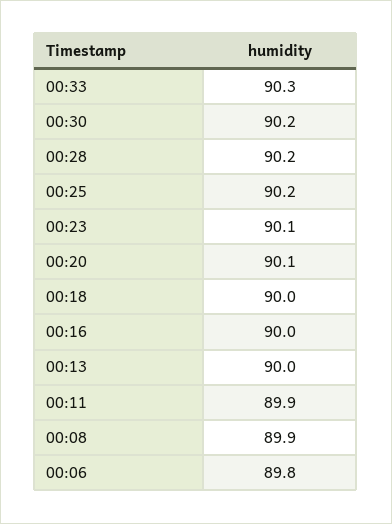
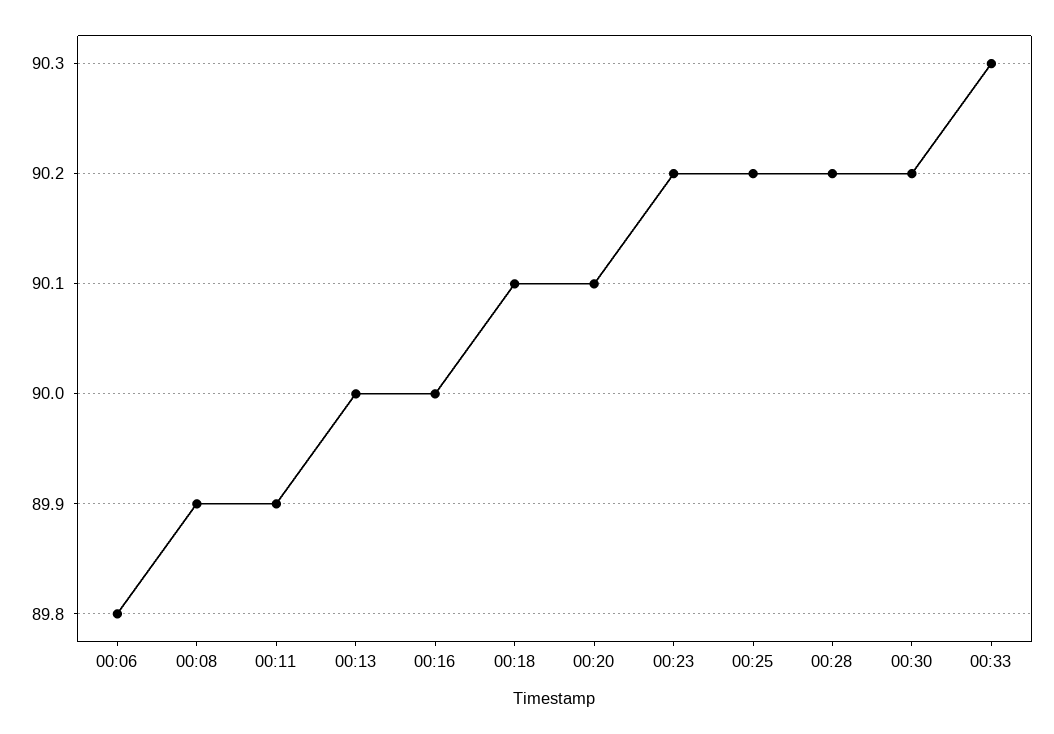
00:23: 90.1 -> 90.2
00:18: 90 -> 90.1

